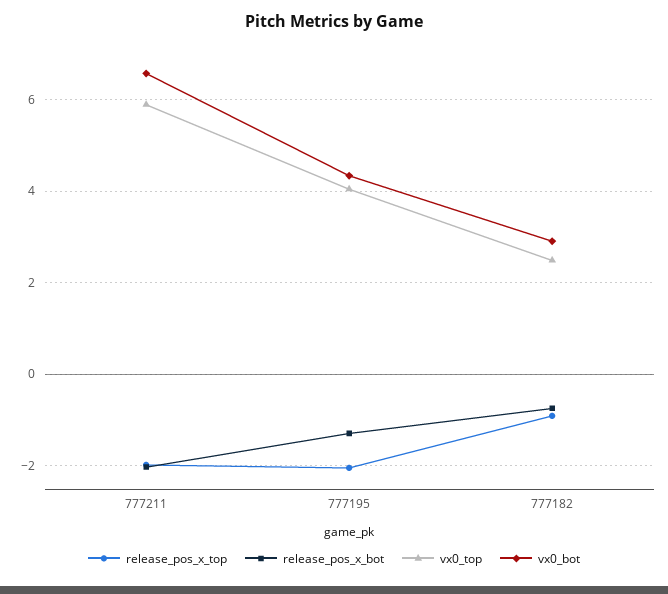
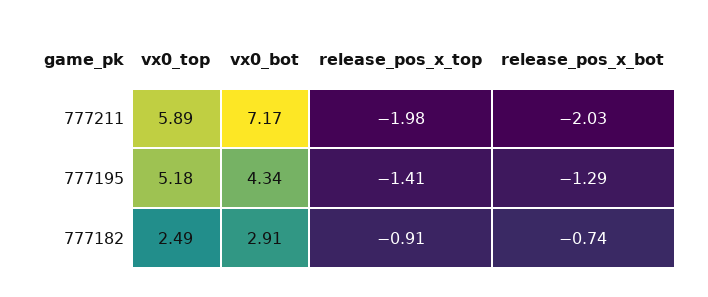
vx0_bot, 777211: 6.6 -> 7.17
release_pos_x_top, 777195: -2 -> -1.41
vx0_top, 777195: 4 -> 5.18

